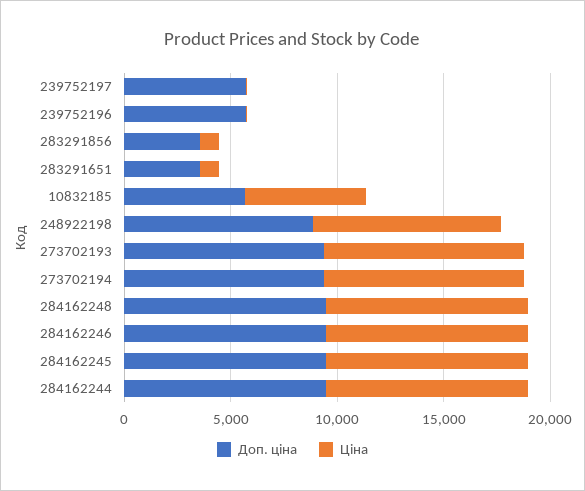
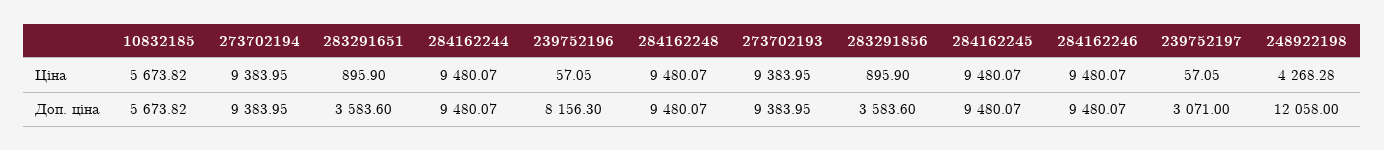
Доп. ціна, 239752197: 6000 -> 3071
Доп. ціна, 239752196: 6000 -> 8156.3
Доп. ціна, 248922198: 9000 -> 12058
Ціна, 248922198: 9000 -> 4268.28

